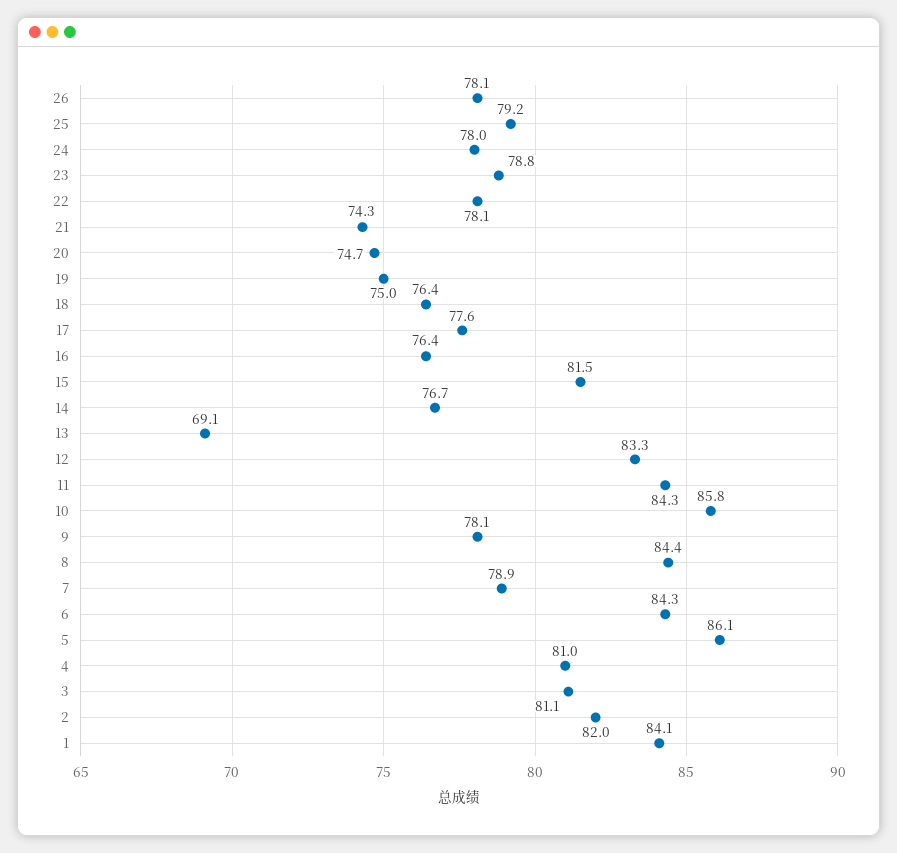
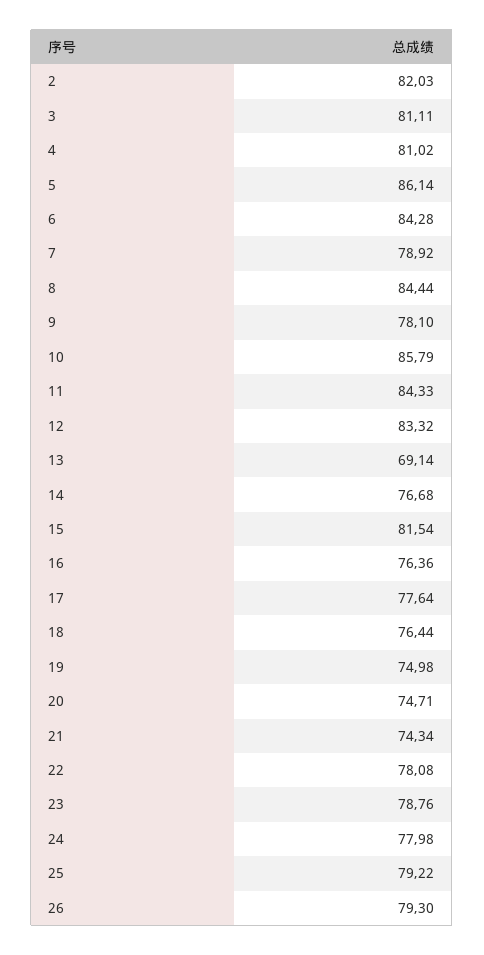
26: 78.1 -> 79.3
1: 84.1 -> none

